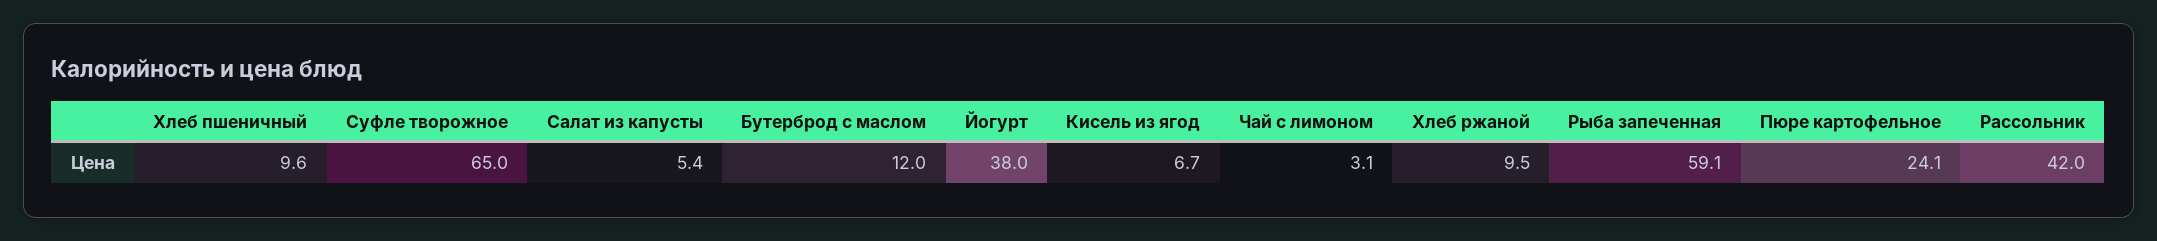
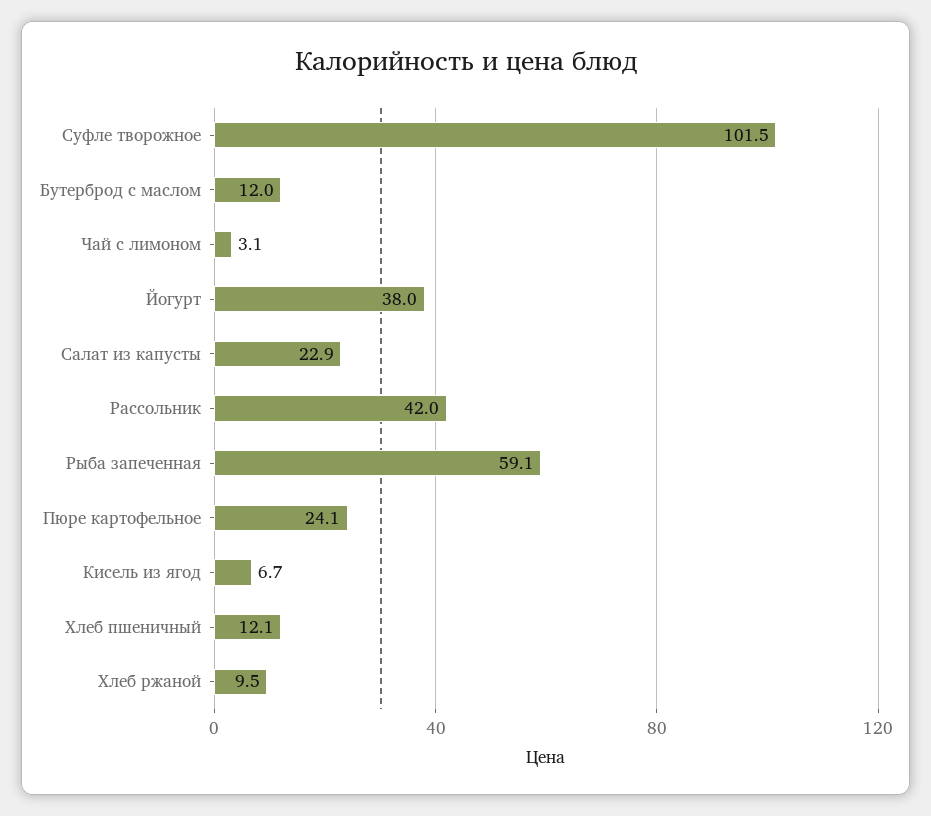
Хлеб пшеничный: 9.6 -> 12.1
Суфле творожное: 65 -> 101.5
Салат из капусты: 5.4 -> 22.9

